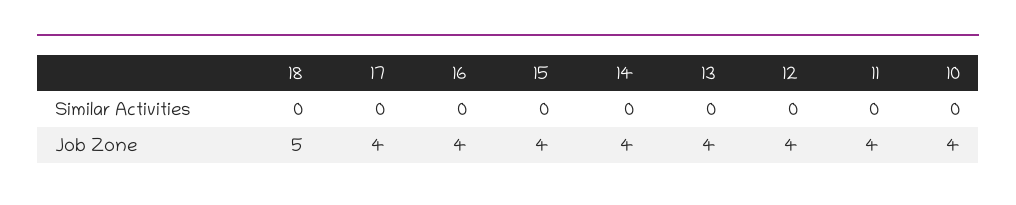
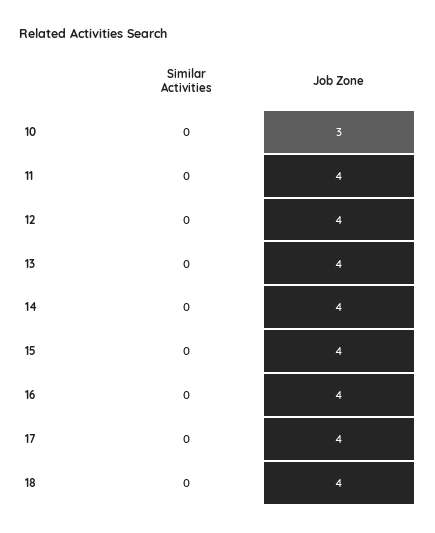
18, Job Zone: 5 -> 4
10, Job Zone: 4 -> 3

